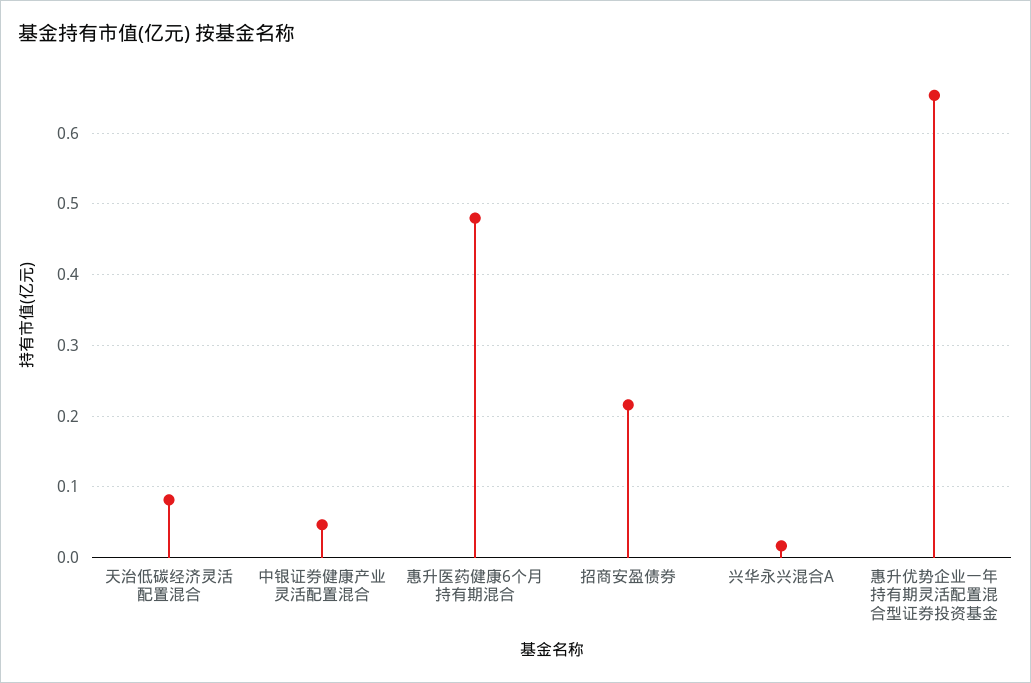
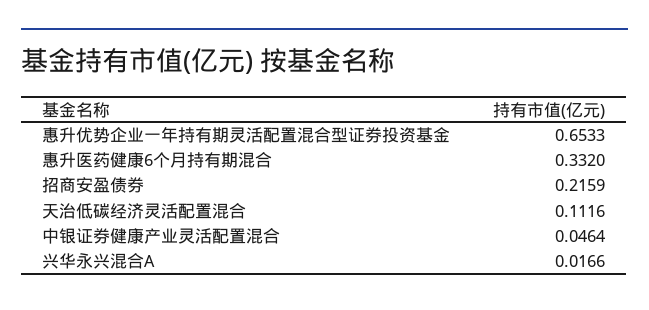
天治低碳经济灵活配置混合: 0.08 -> 0.1116
惠升医药健康6个月持有期混合: 0.48 -> 0.332

